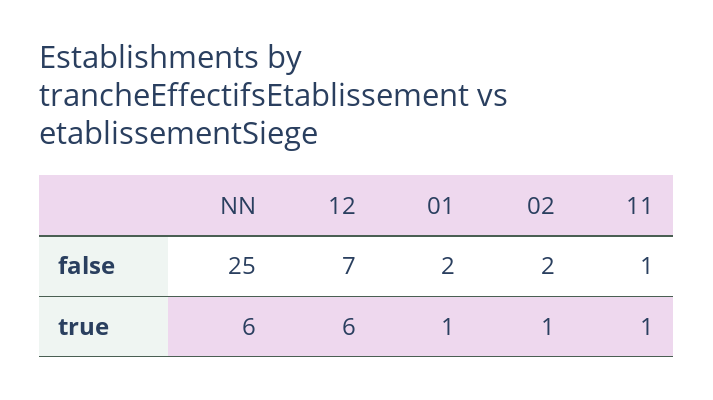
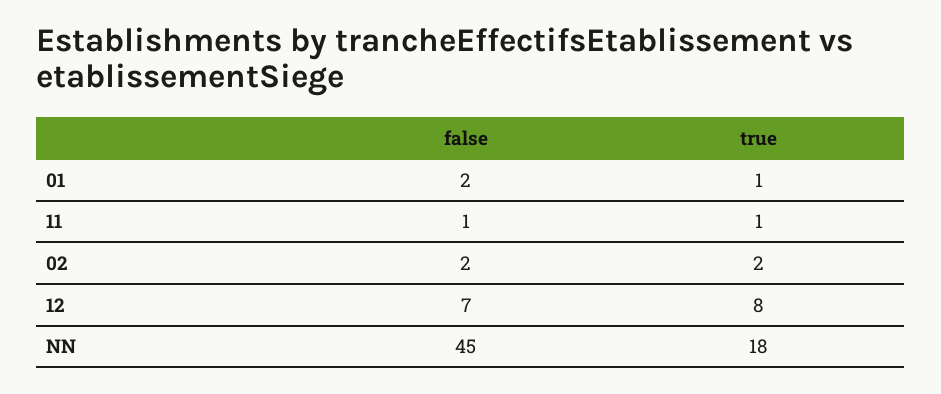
NN, false: 25 -> 45
NN, true: 6 -> 18
12, true: 6 -> 8
02, true: 1 -> 2

